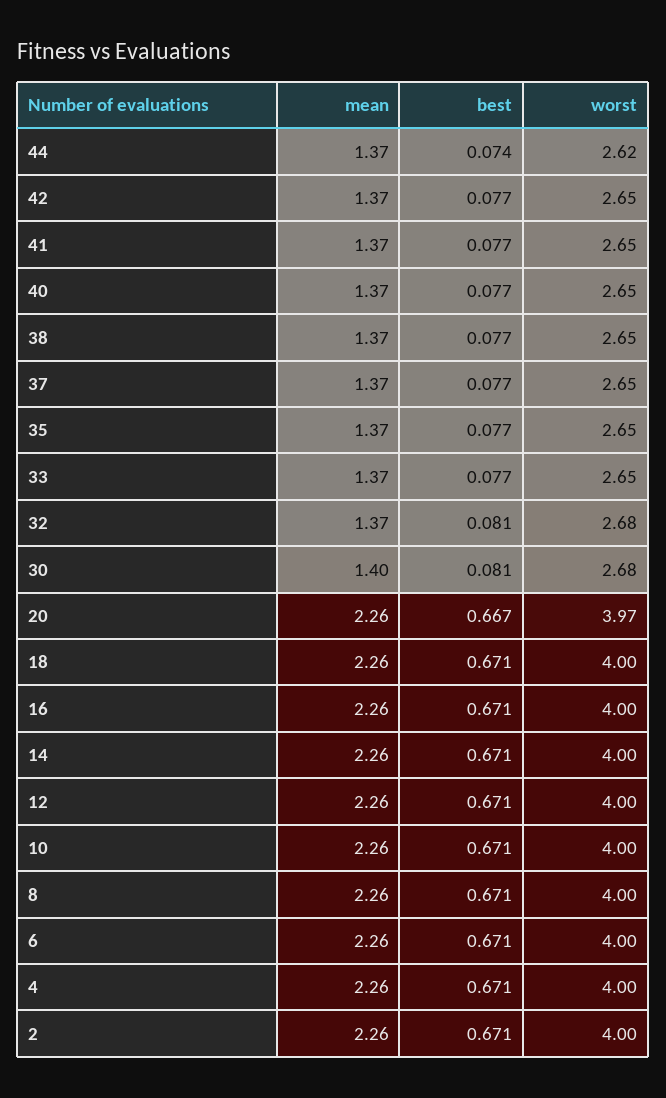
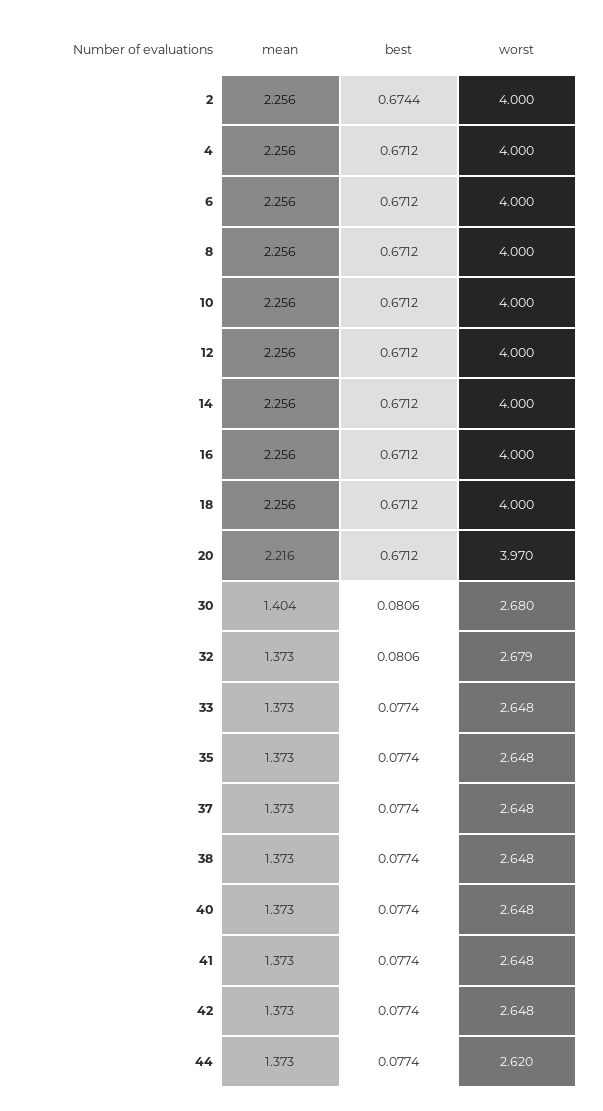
best, 44: 0.074 -> 0.0774
mean, 20: 2.26 -> 2.216
best, 20: 0.667 -> 0.6712
best, 2: 0.671 -> 0.6744

